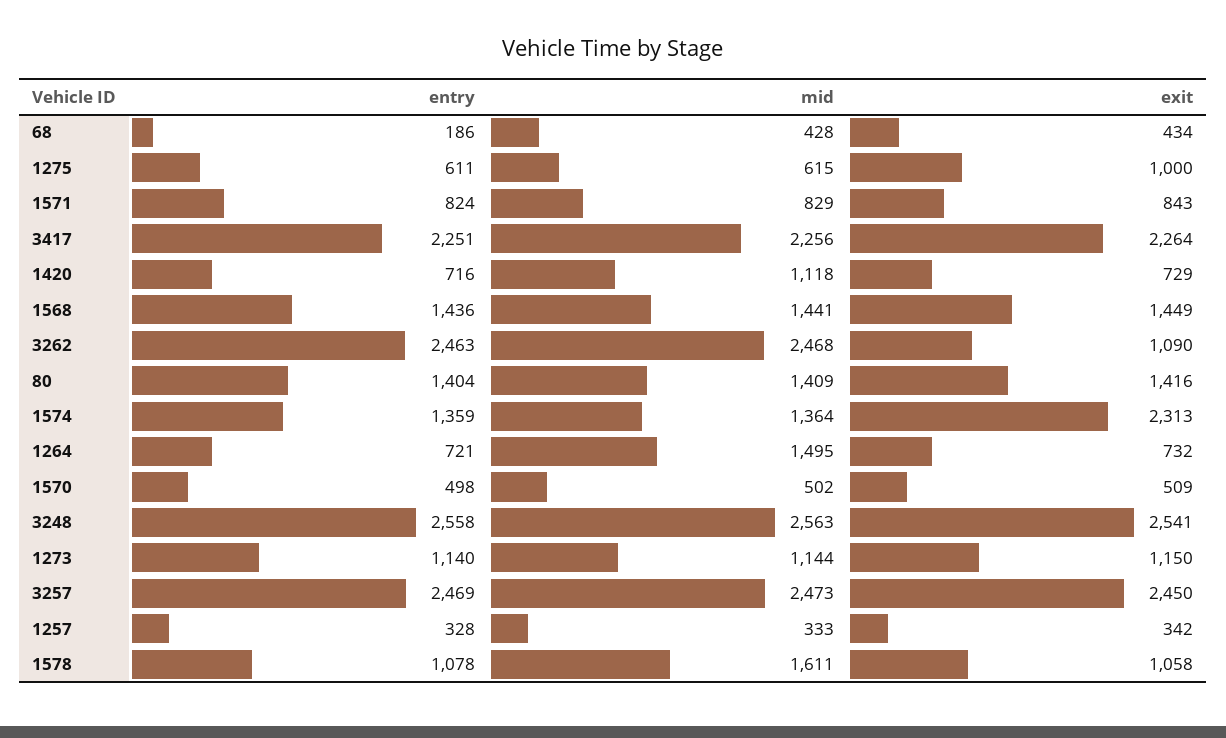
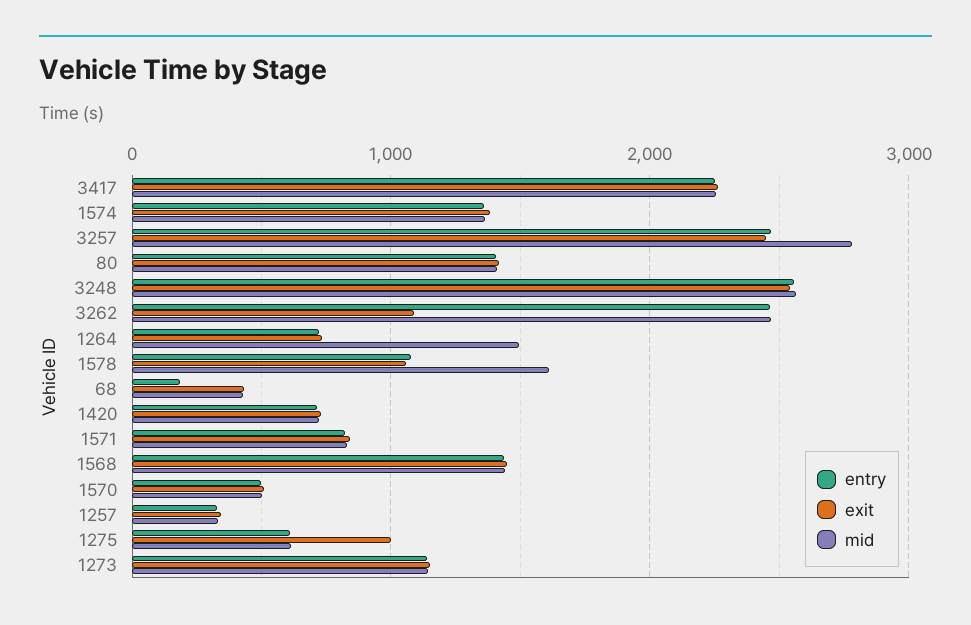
mid, 1420: 1118 -> 700
exit, 1574: 2313 -> 1400
mid, 3257: 2473 -> 2800

